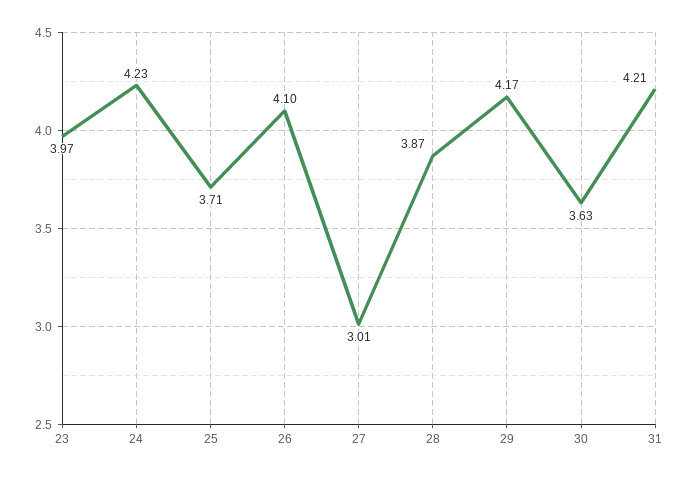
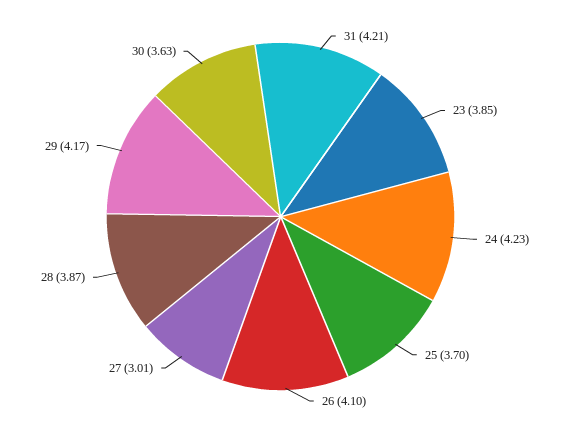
23: 3.97 -> 3.85
25: 3.71 -> 3.7

